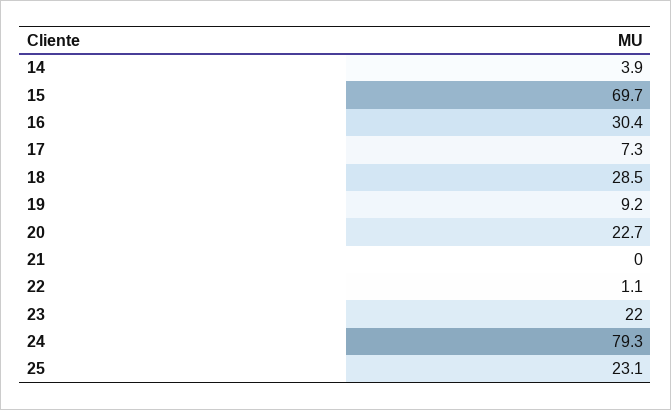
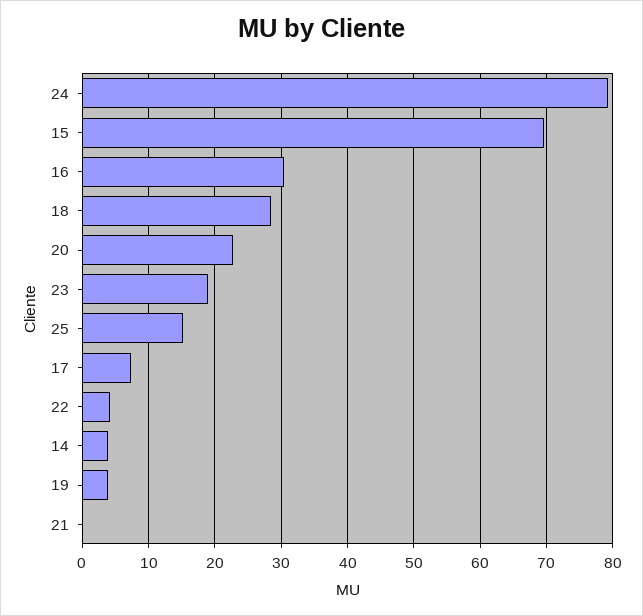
19: 9.2 -> 4
22: 1.1 -> 4
23: 22 -> 19
25: 23.1 -> 15

